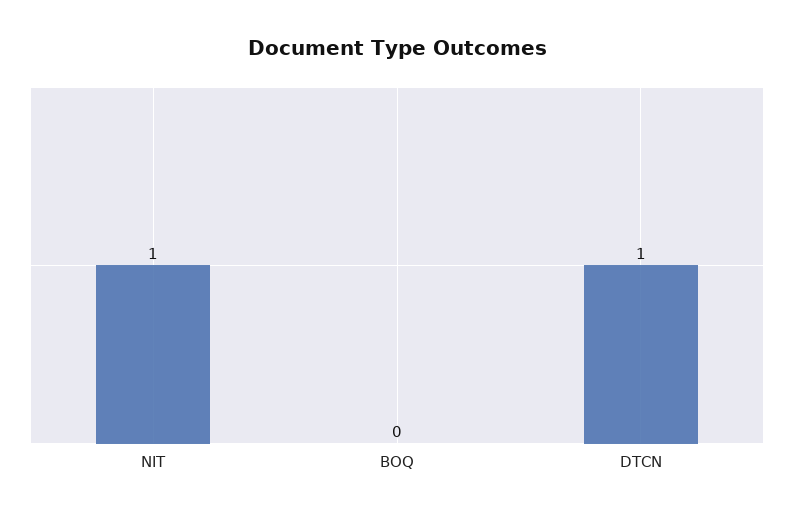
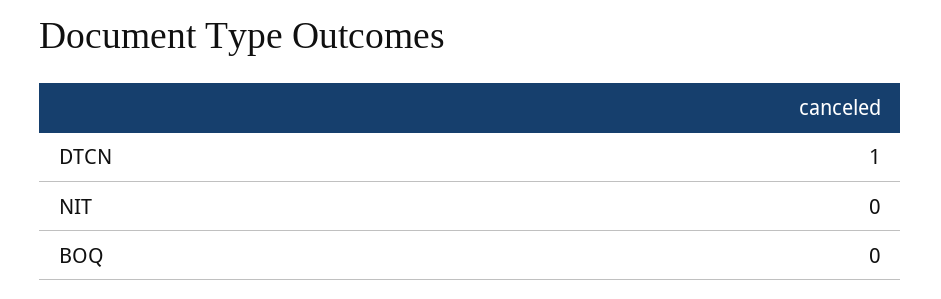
NIT: 1 -> 0

